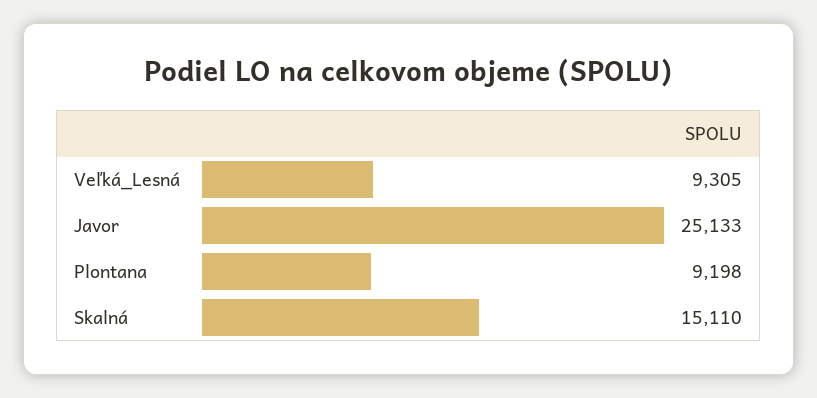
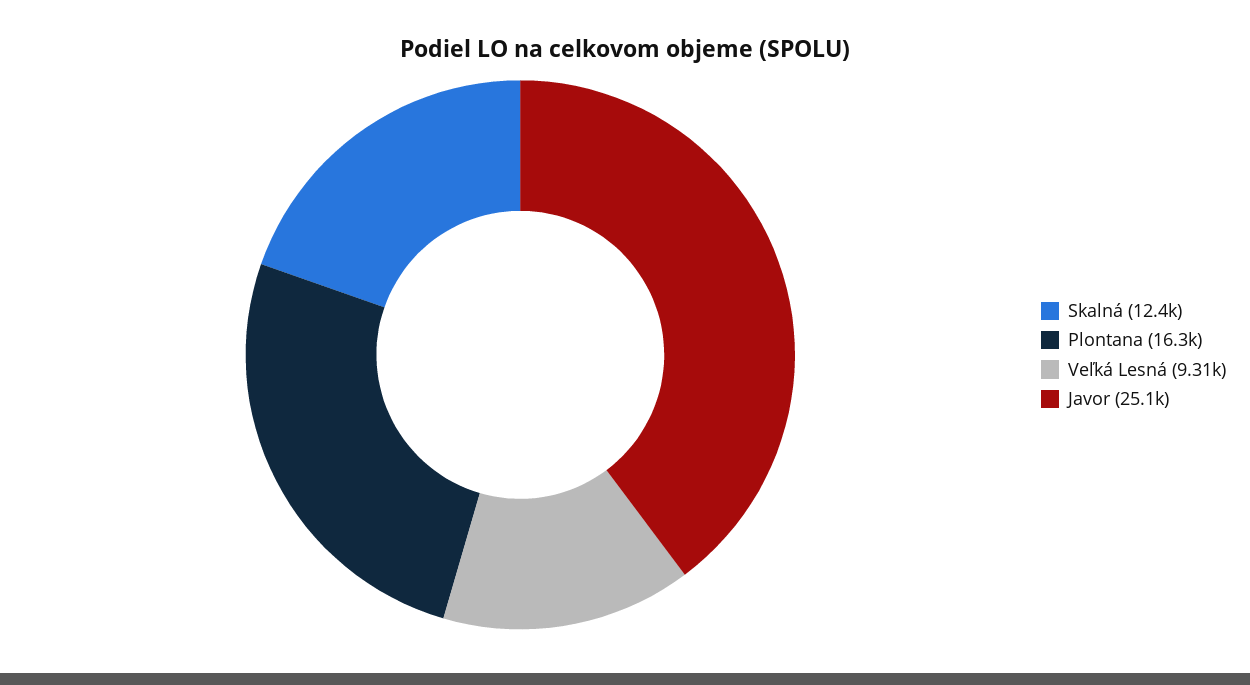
Plontana: 9198 -> 16300
Skalná: 15110 -> 12400

